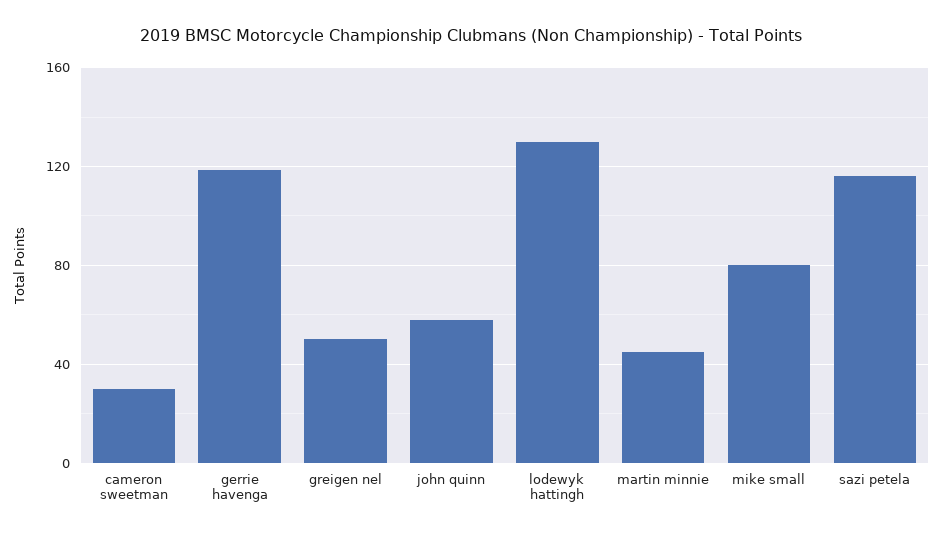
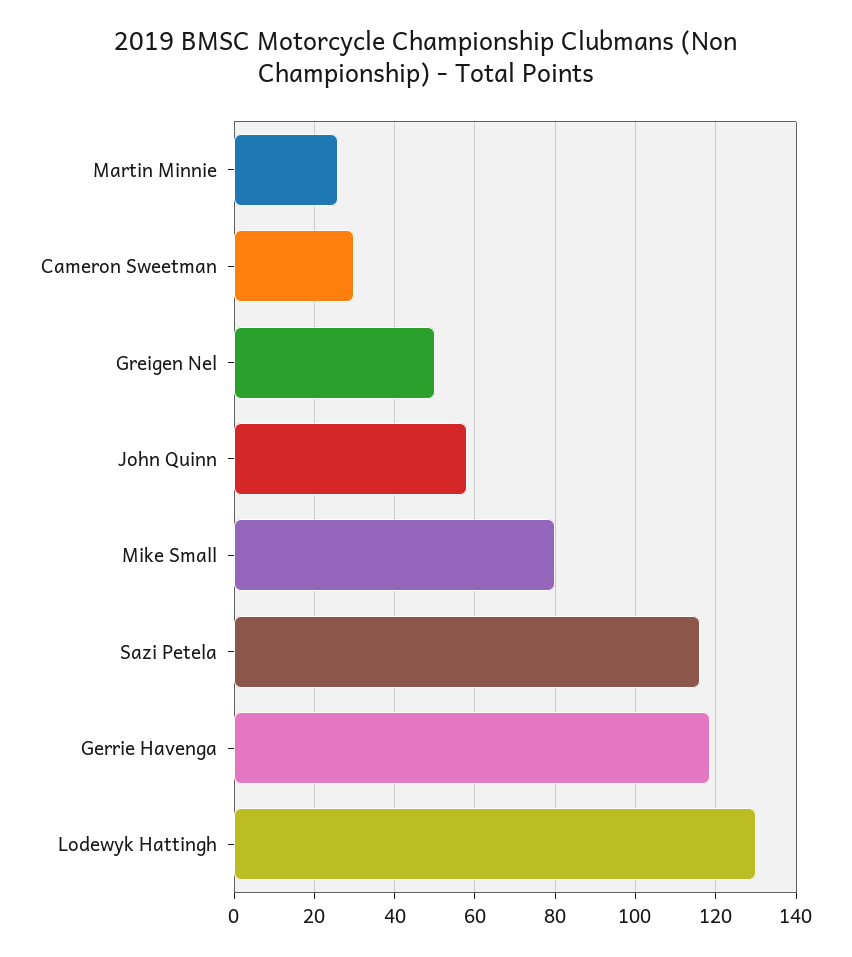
martin minnie: 45 -> 26

